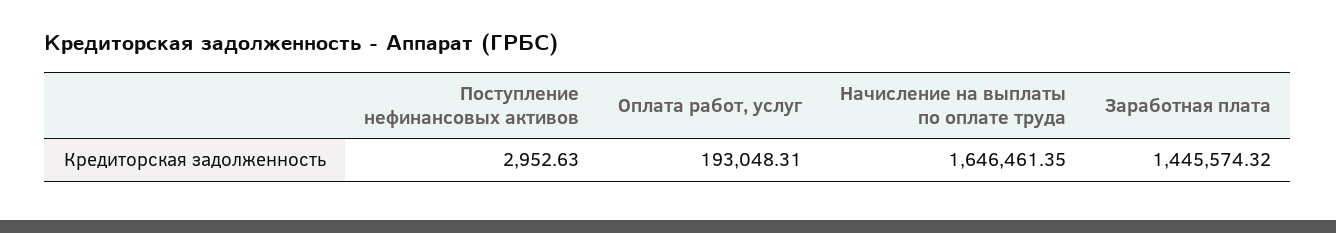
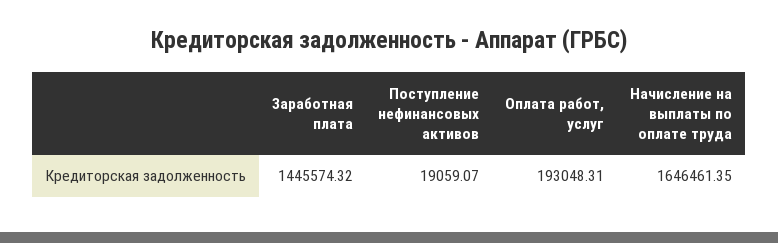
Поступление нефинансовых активов: 2952.63 -> 19059.07

